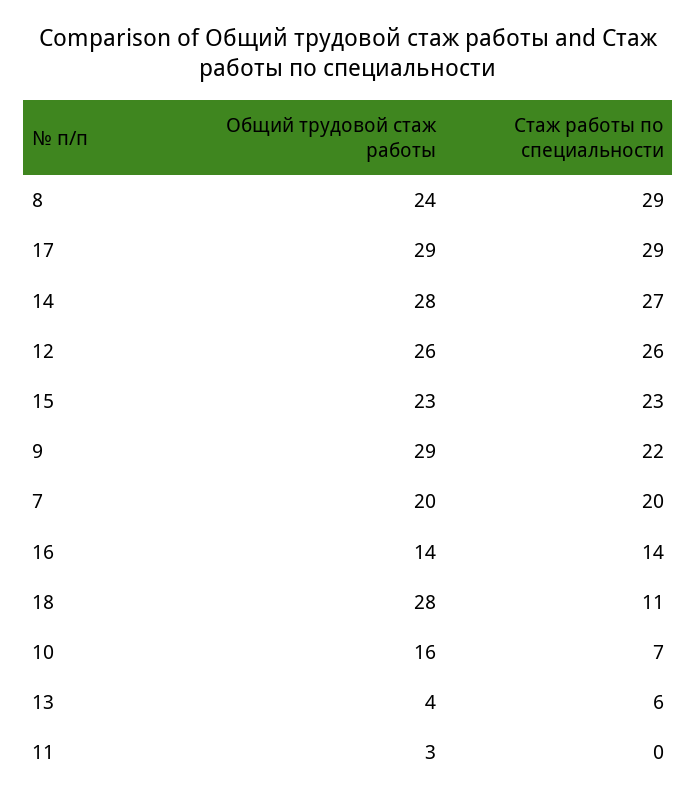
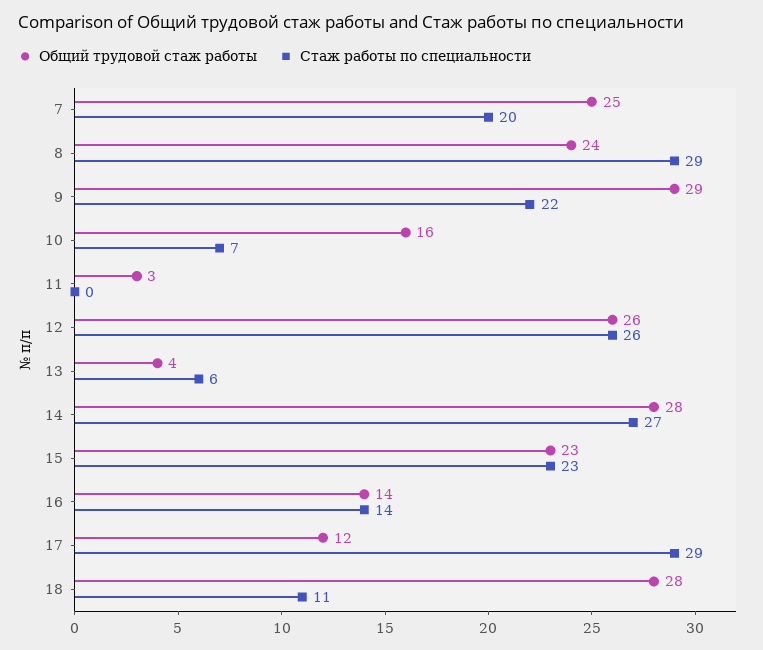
Общий трудовой стаж работы, 17: 29 -> 12
Общий трудовой стаж работы, 7: 20 -> 25

